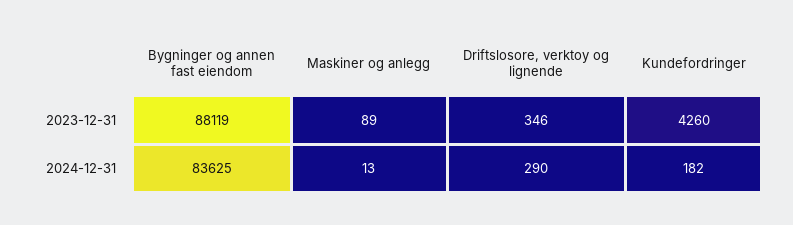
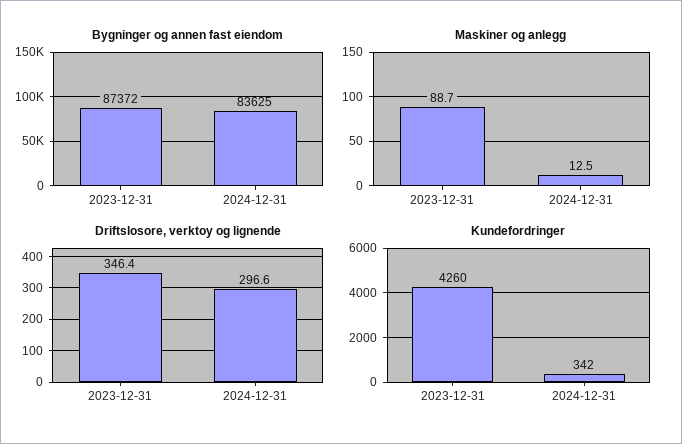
Bygninger og annen fast eiendom, 2023-12-31: 88119 -> 87372
Driftslosore, verktoy og lignende, 2024-12-31: 290 -> 296.6
Kundefordringer, 2024-12-31: 182 -> 342

